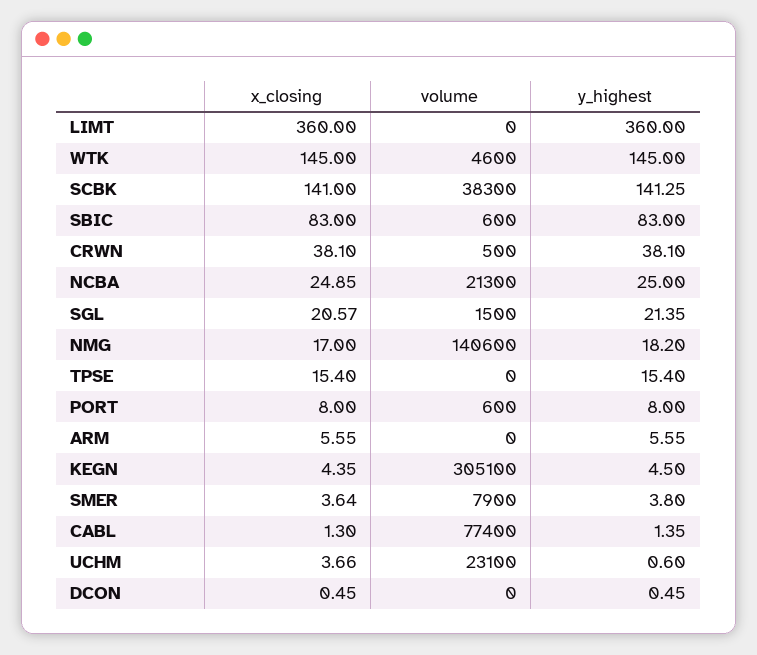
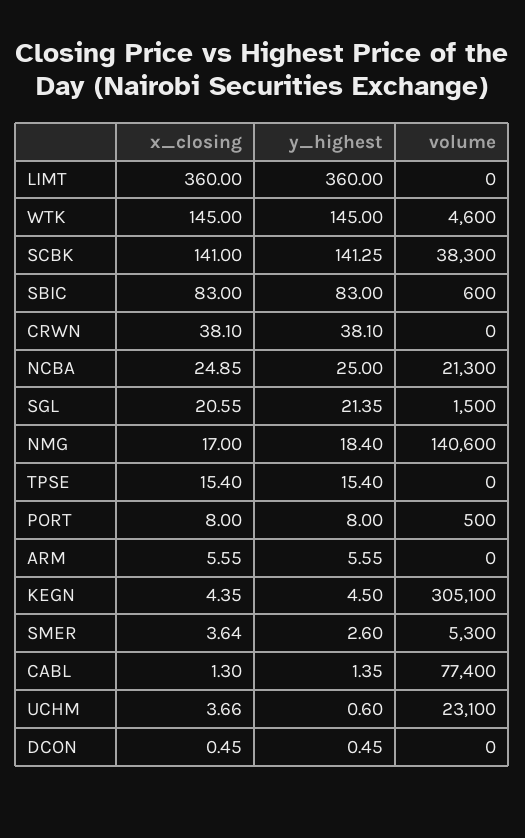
volume, CRWN: 500 -> 0
x_closing, SGL: 20.57 -> 20.55
y_highest, NMG: 18.2 -> 18.4
volume, PORT: 600 -> 500
volume, SMER: 7900 -> 5300
y_highest, SMER: 3.8 -> 2.6

